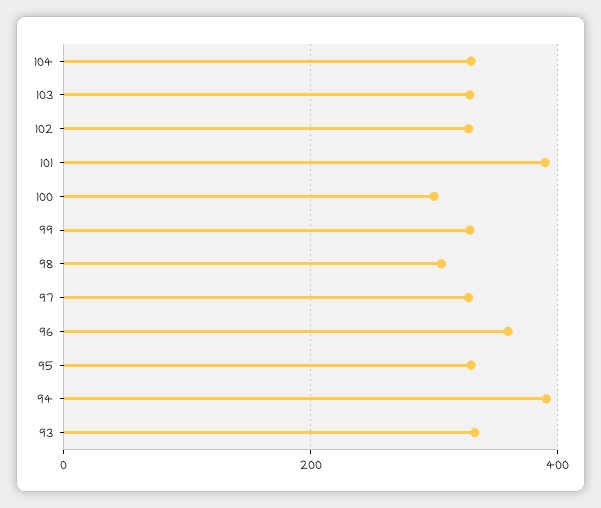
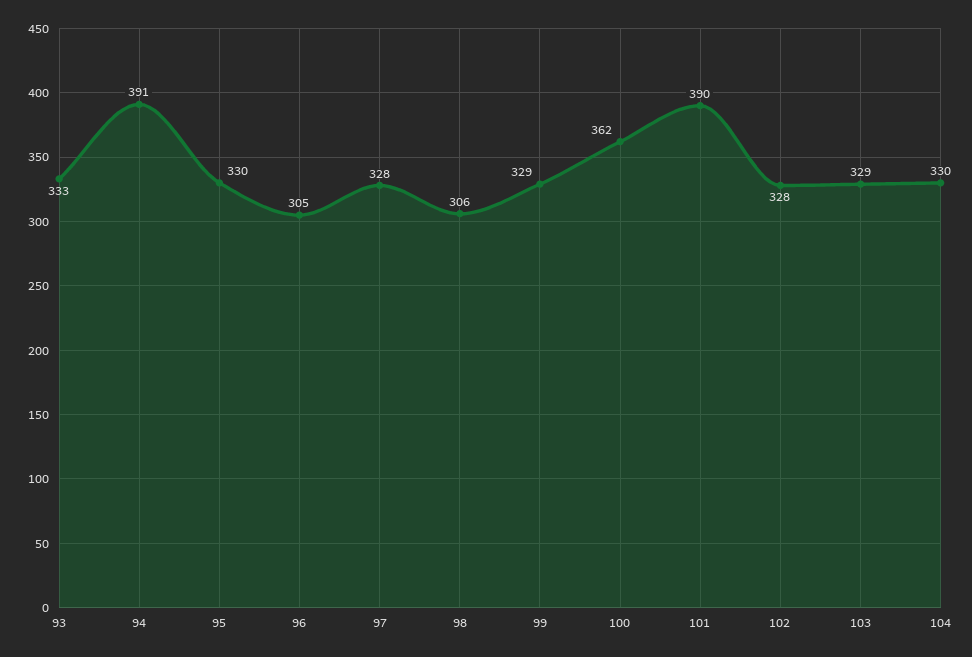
100: 300 -> 362
96: 360 -> 305

